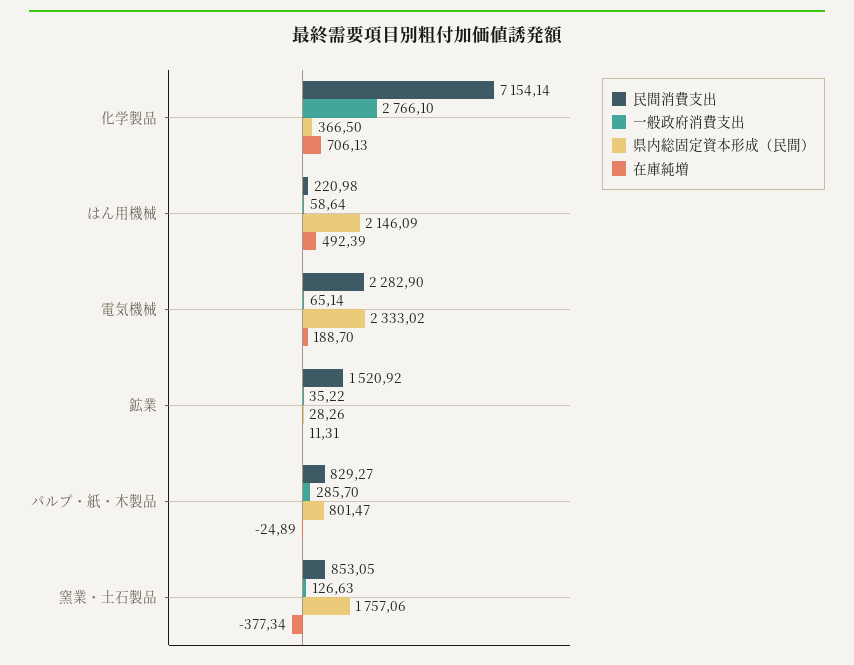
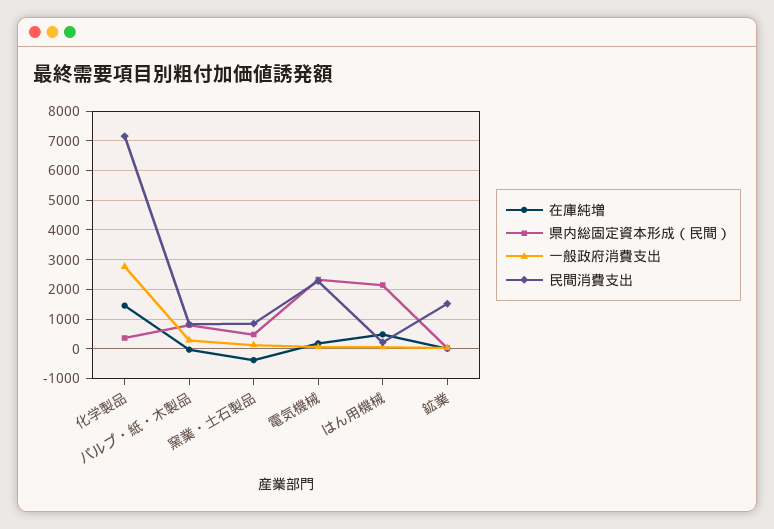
在庫純増, 化学製品: 706.13 -> 1500
県内総固定資本形成（民間）, 窯業・土石製品: 1757.06 -> 500

